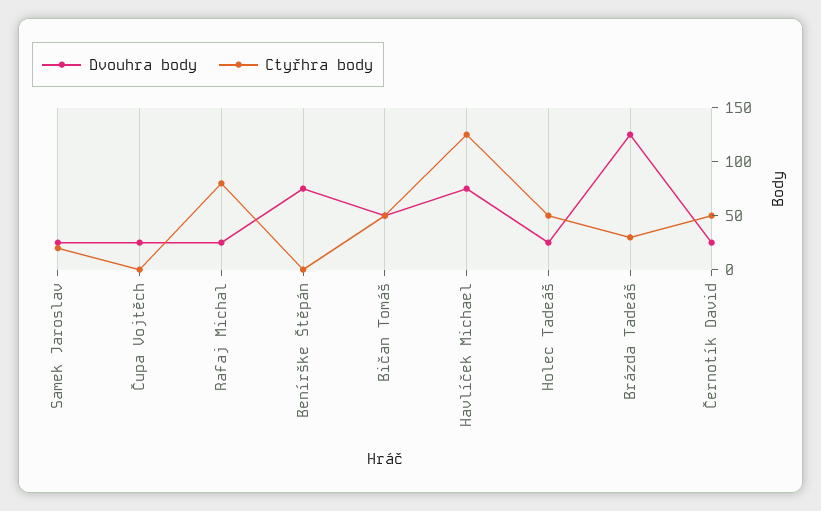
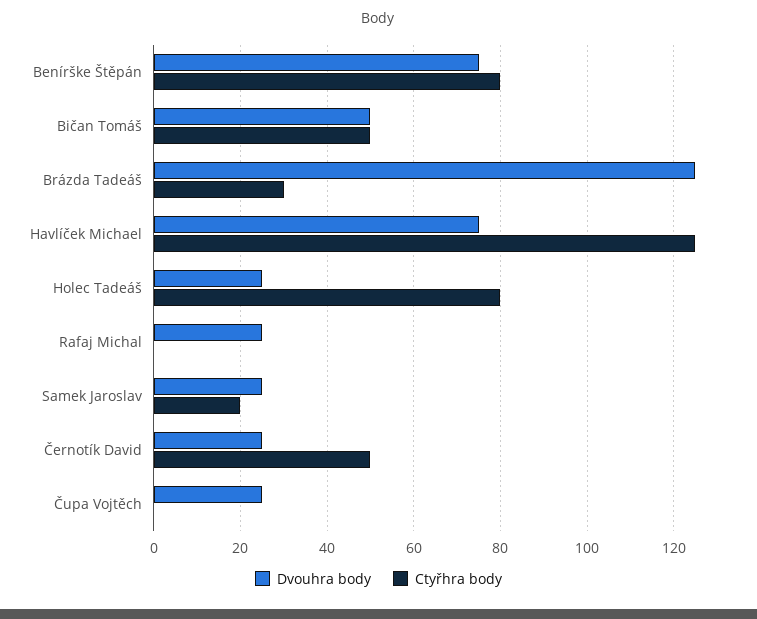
Ctyřhra body, Rafaj Michal: 80 -> 0
Ctyřhra body, Benírške Štěpán: 0 -> 80
Ctyřhra body, Holec Tadeáš: 50 -> 80

